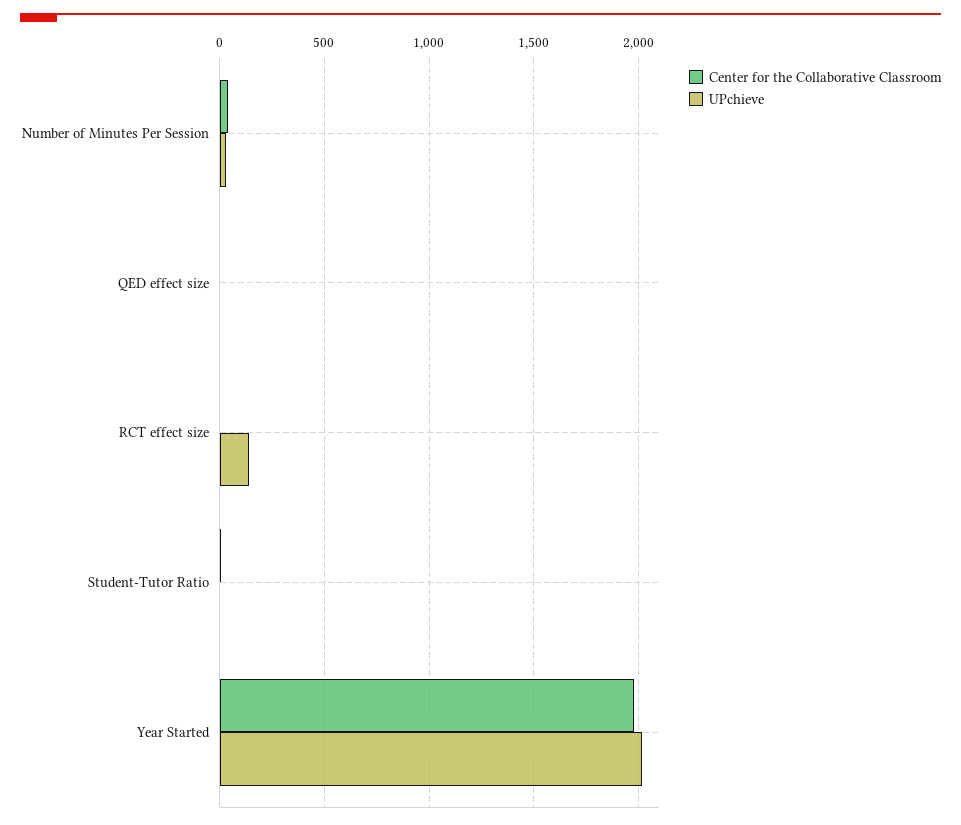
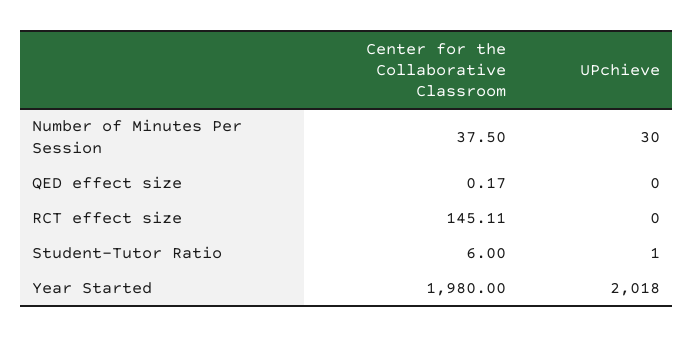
Center for the Collaborative Classroom, RCT effect size: 0 -> 145.11
UPchieve, RCT effect size: 150 -> 0

